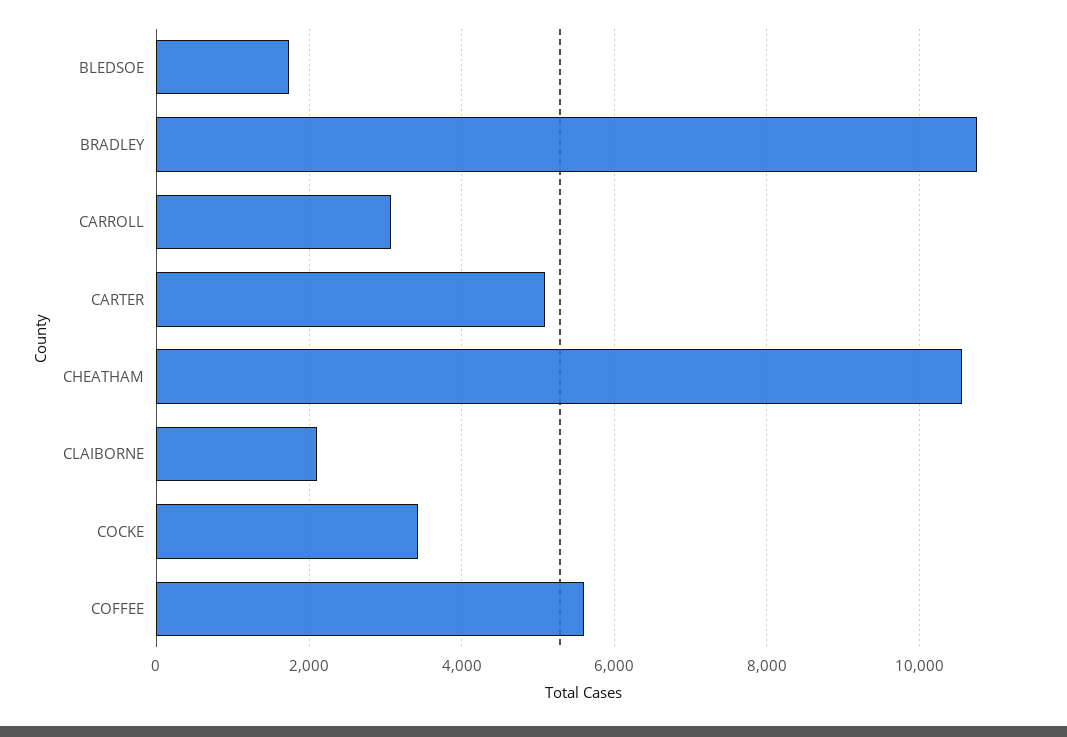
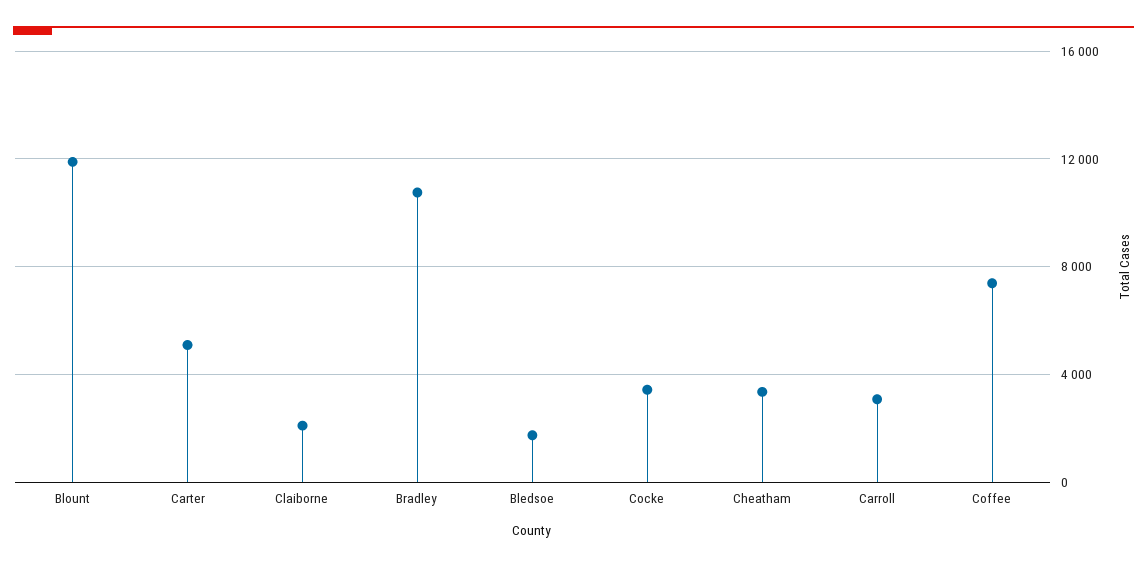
CHEATHAM: 10600 -> 3500
COFFEE: 5600 -> 7500
Blount: none -> 12000

